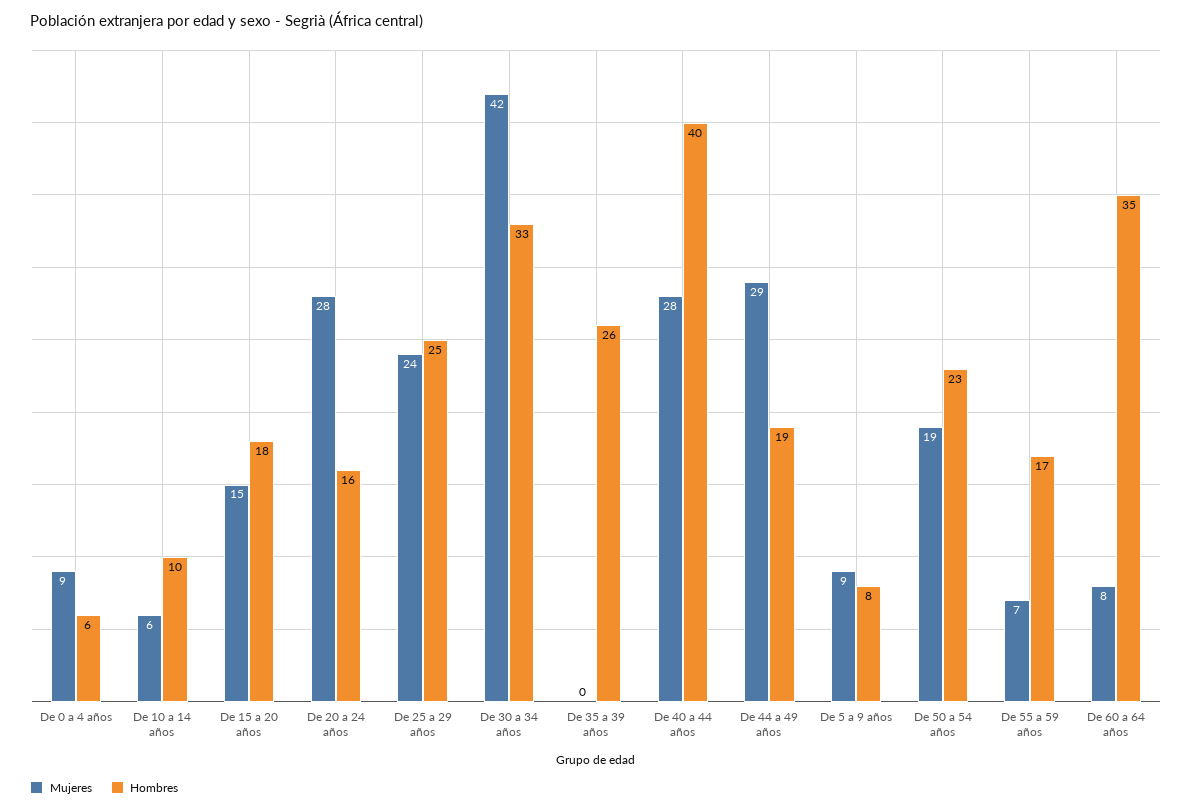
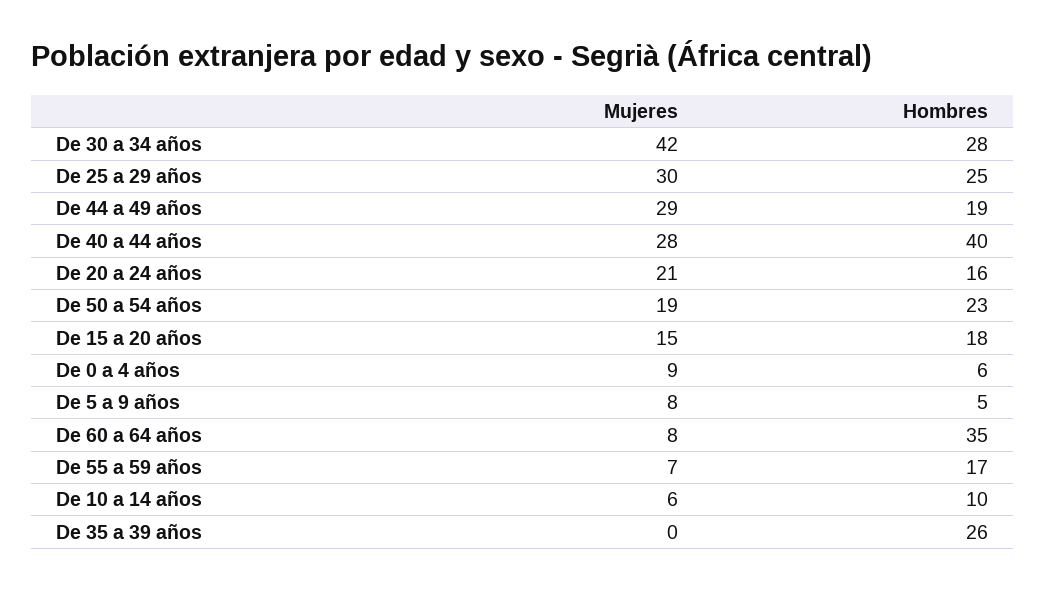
Mujeres, De 20 a 24 años: 28 -> 21
Mujeres, De 25 a 29 años: 24 -> 30
Hombres, De 30 a 34 años: 33 -> 28
Mujeres, De 5 a 9 años: 9 -> 8
Hombres, De 5 a 9 años: 8 -> 5

